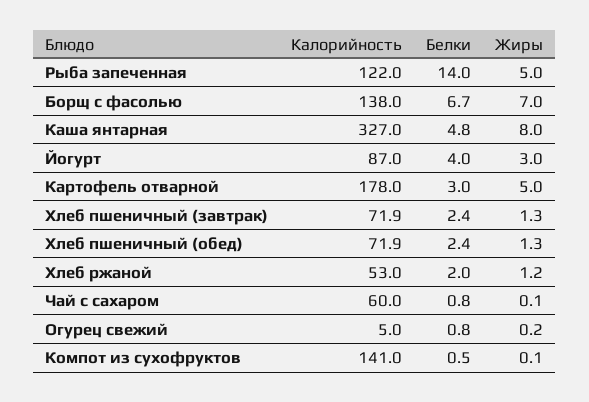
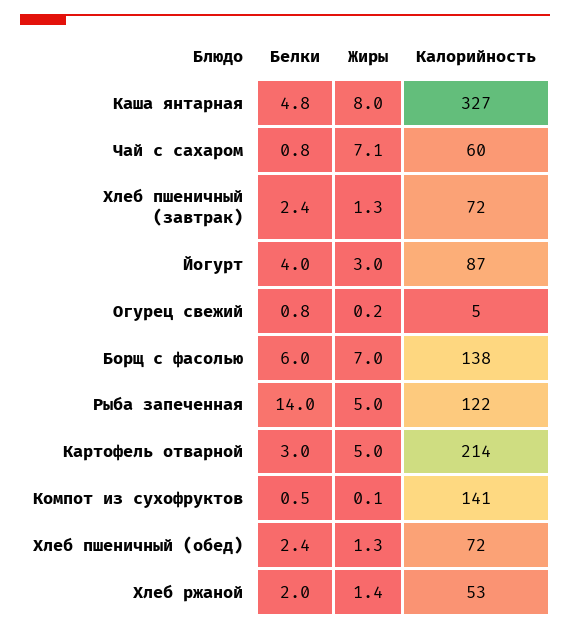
Белки, Борщ с фасолью: 6.7 -> 6
Калорийность, Картофель отварной: 178 -> 214
Жиры, Хлеб ржаной: 1.2 -> 1.4
Жиры, Чай с сахаром: 0.1 -> 7.1

